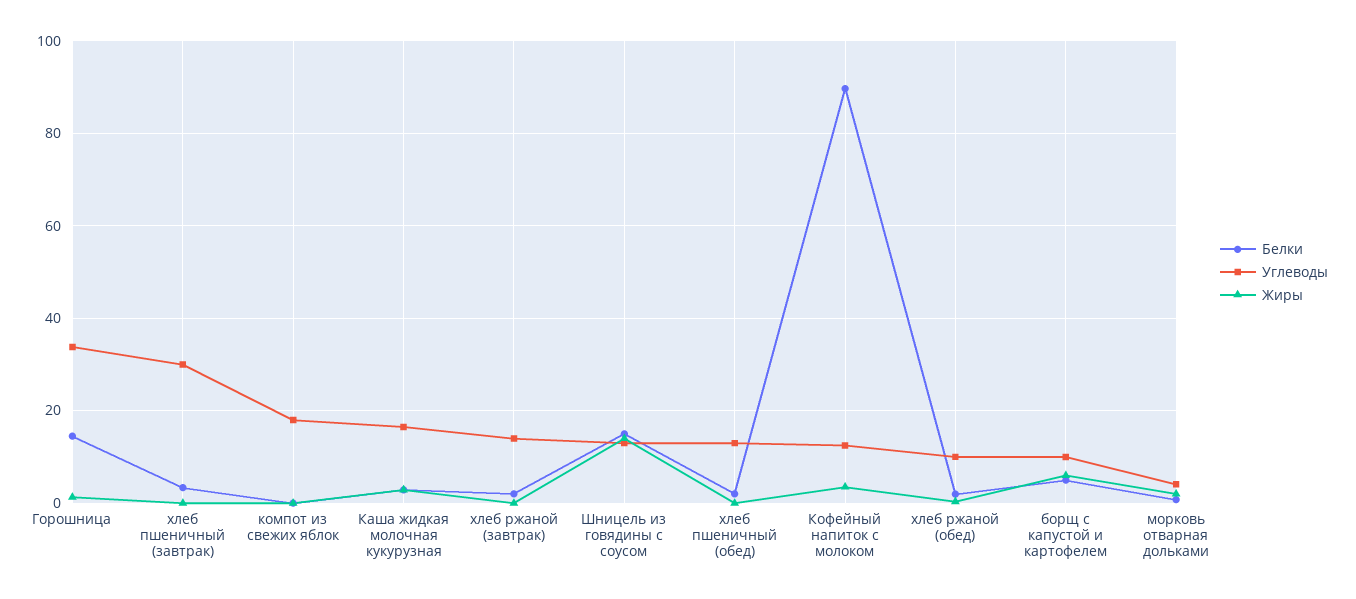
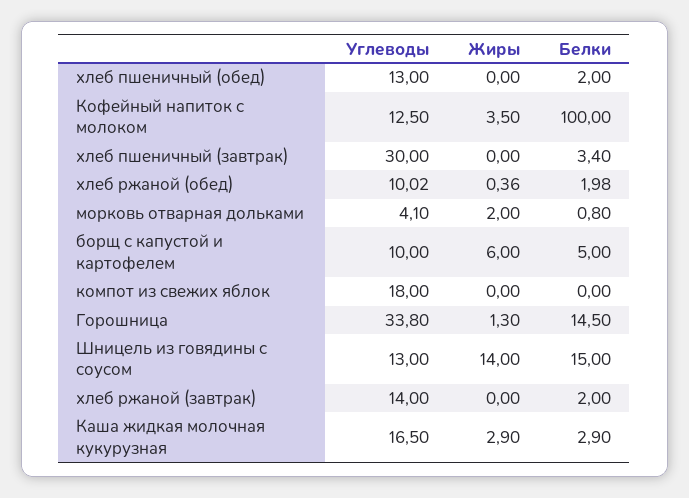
Белки, Кофейный напиток с молоком: 90 -> 100

